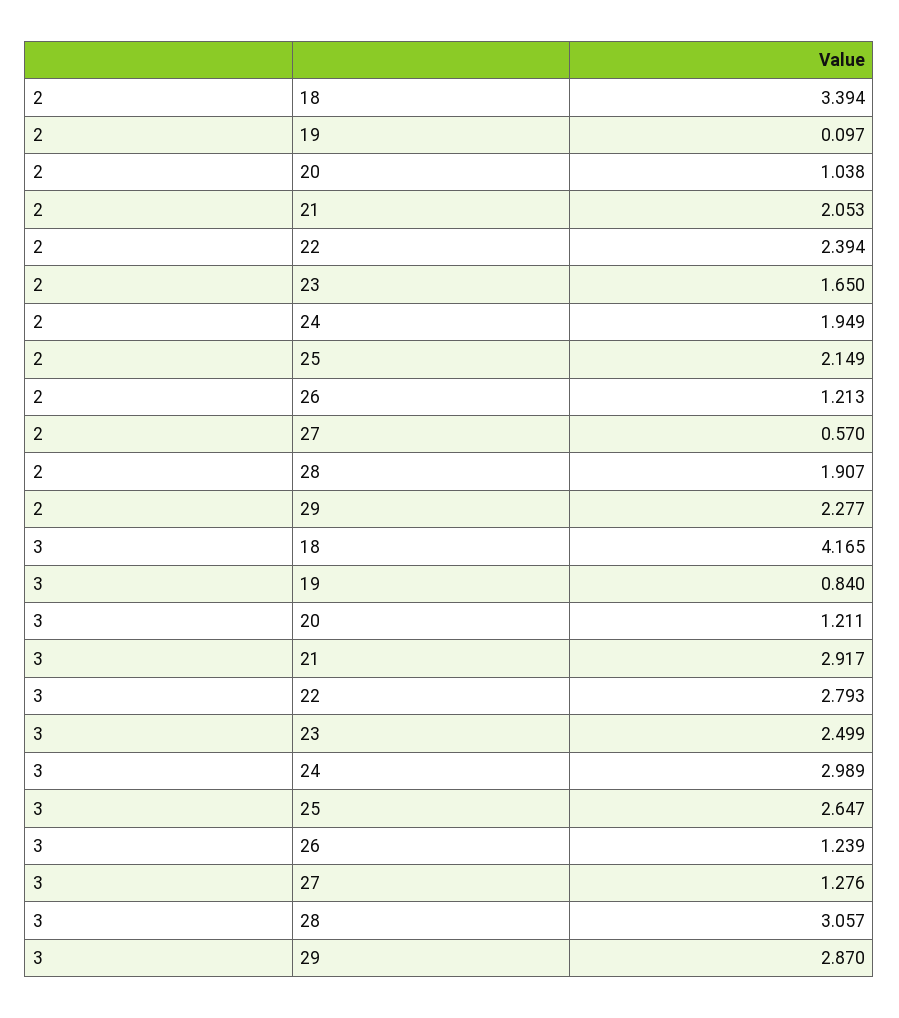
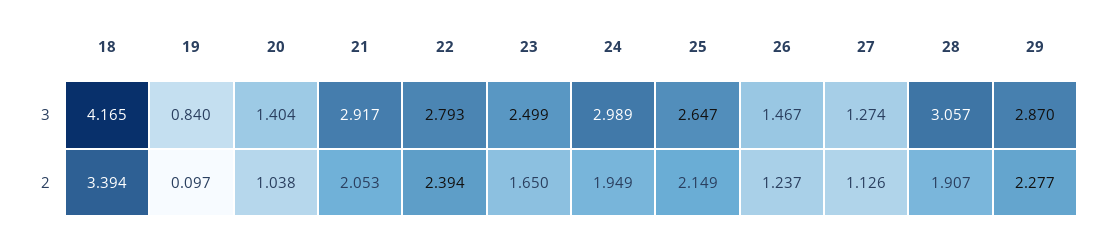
2, 26: 1.213 -> 1.237
2, 27: 0.57 -> 1.126
3, 20: 1.211 -> 1.404
3, 26: 1.239 -> 1.467
3, 27: 1.276 -> 1.274

